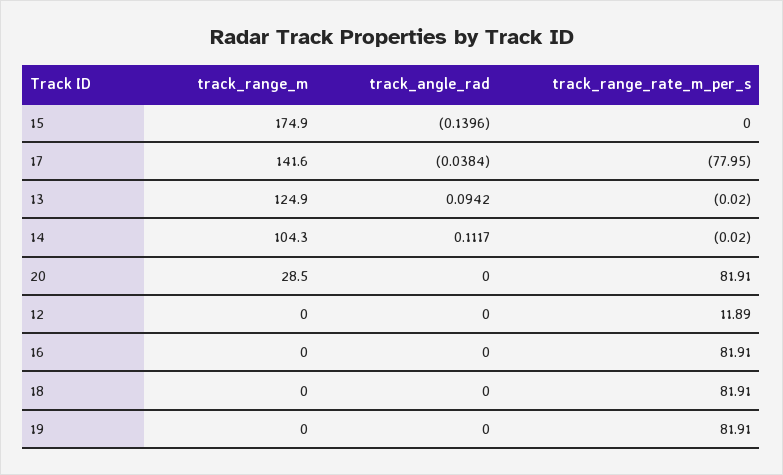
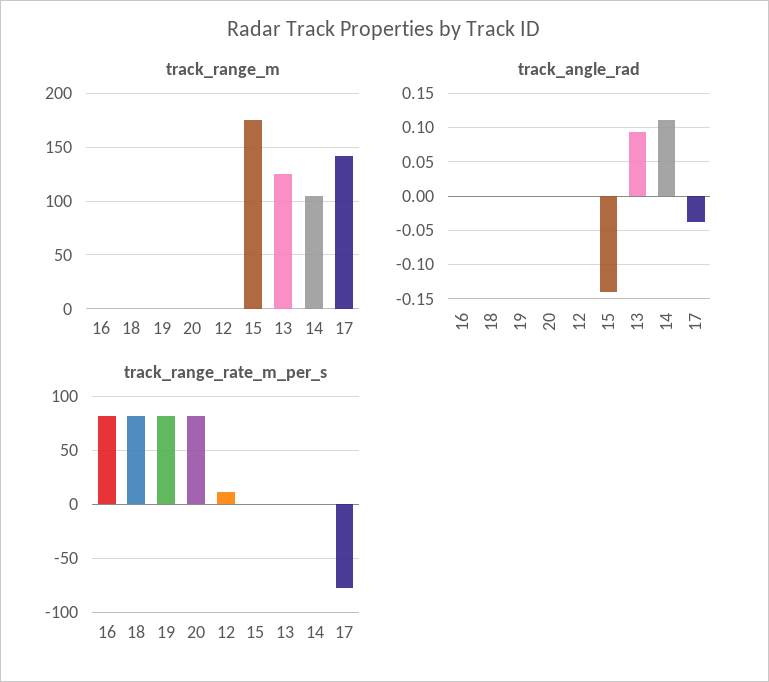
track_range_m, 20: 28.5 -> 0

